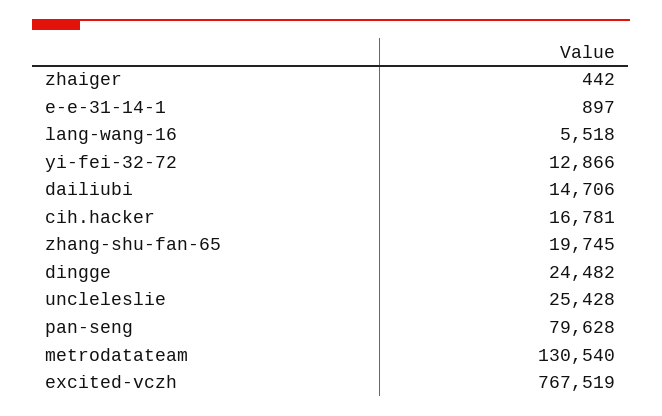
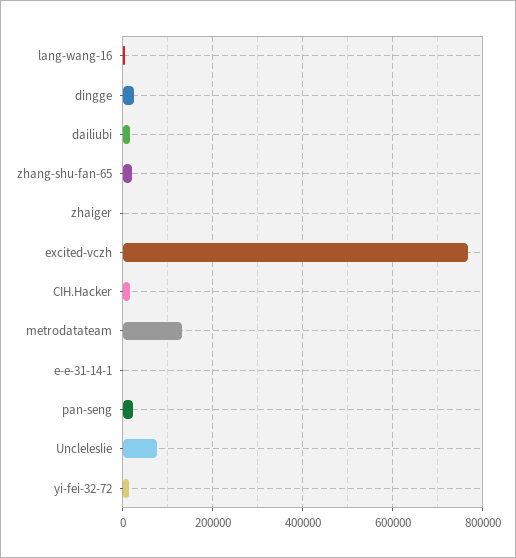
uncleleslie: 25428 -> 80000
pan-seng: 79628 -> 20000

